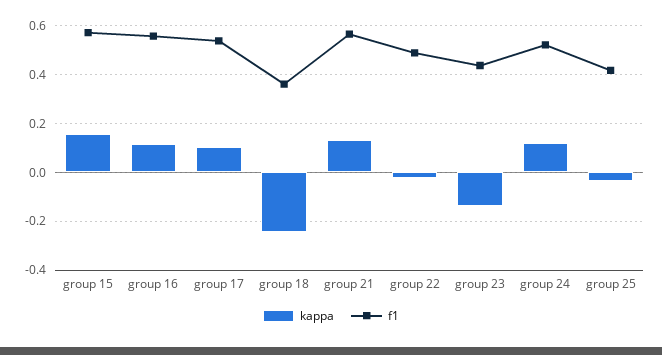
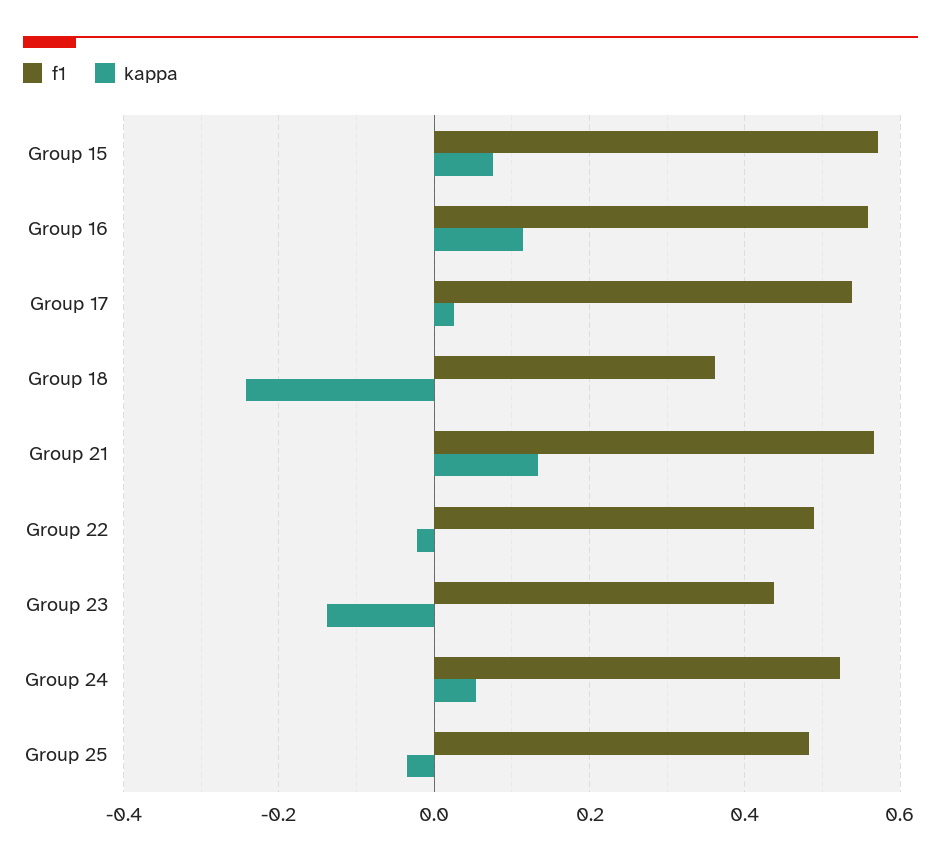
kappa, group 15: 0.15 -> 0.08
kappa, group 17: 0.1 -> 0.02
kappa, group 24: 0.125 -> 0.06
f1, group 25: 0.425 -> 0.48

